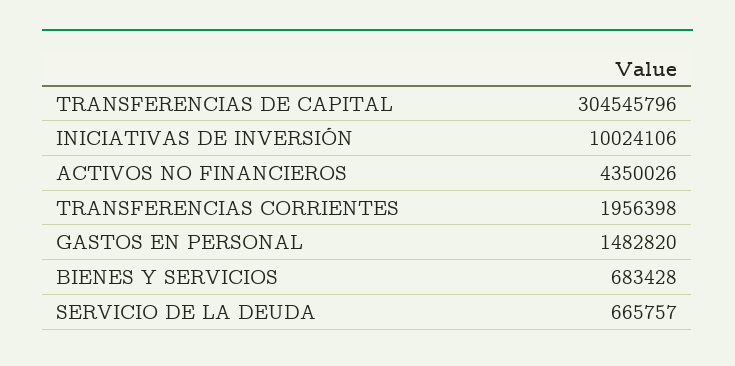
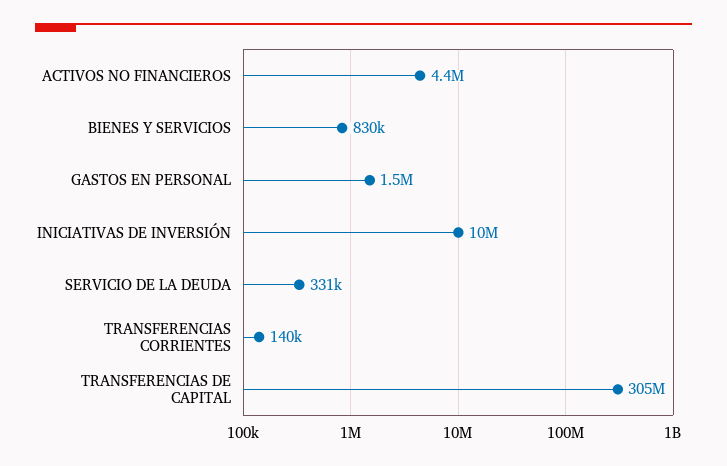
TRANSFERENCIAS CORRIENTES: 1956398 -> 140000
BIENES Y SERVICIOS: 683428 -> 830000
SERVICIO DE LA DEUDA: 665757 -> 331000

